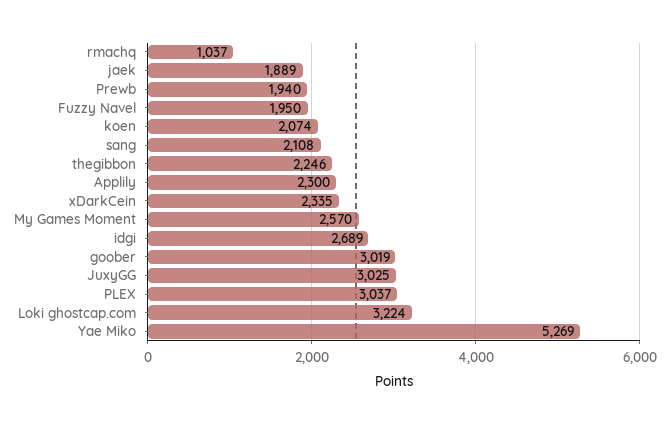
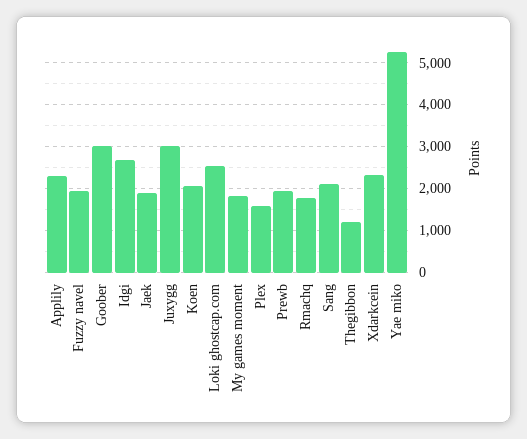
rmachq: 1037 -> 1800
thegibbon: 2246 -> 1200
My Games Moment: 2570 -> 1800
PLEX: 3037 -> 1600
Loki ghostcap.com: 3224 -> 2600

